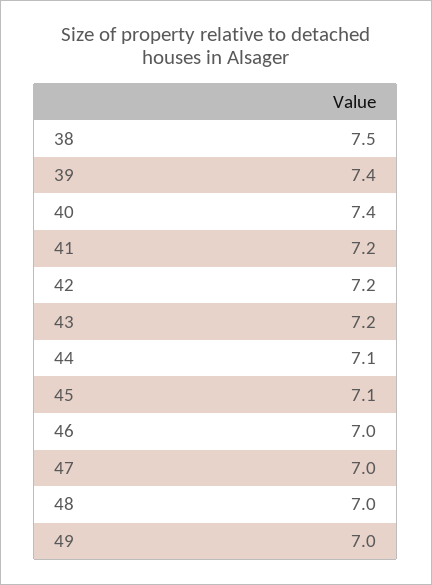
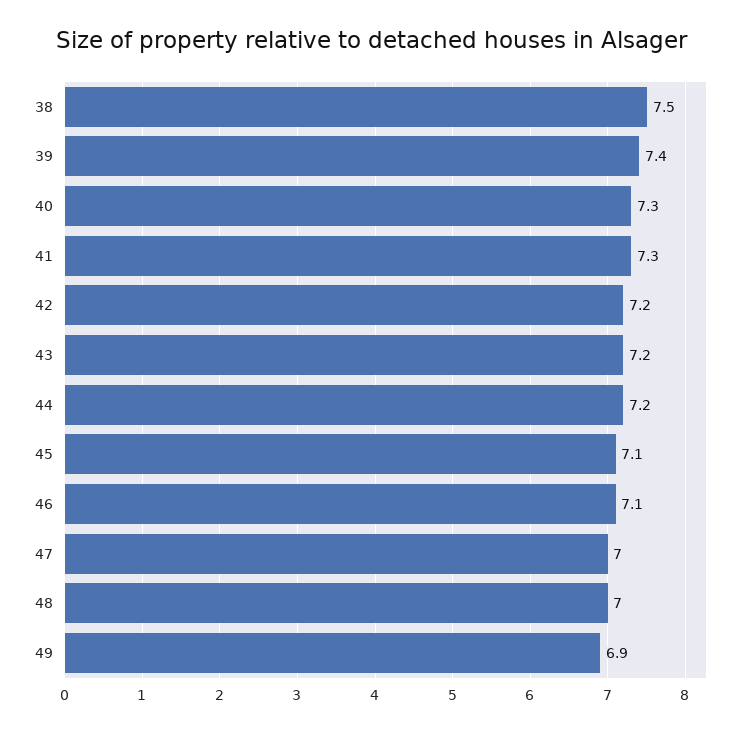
40: 7.4 -> 7.3
41: 7.2 -> 7.3
44: 7.1 -> 7.2
46: 7 -> 7.1
49: 7 -> 6.9

